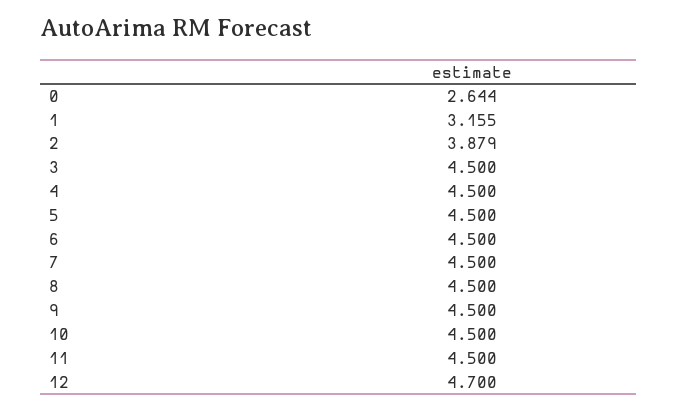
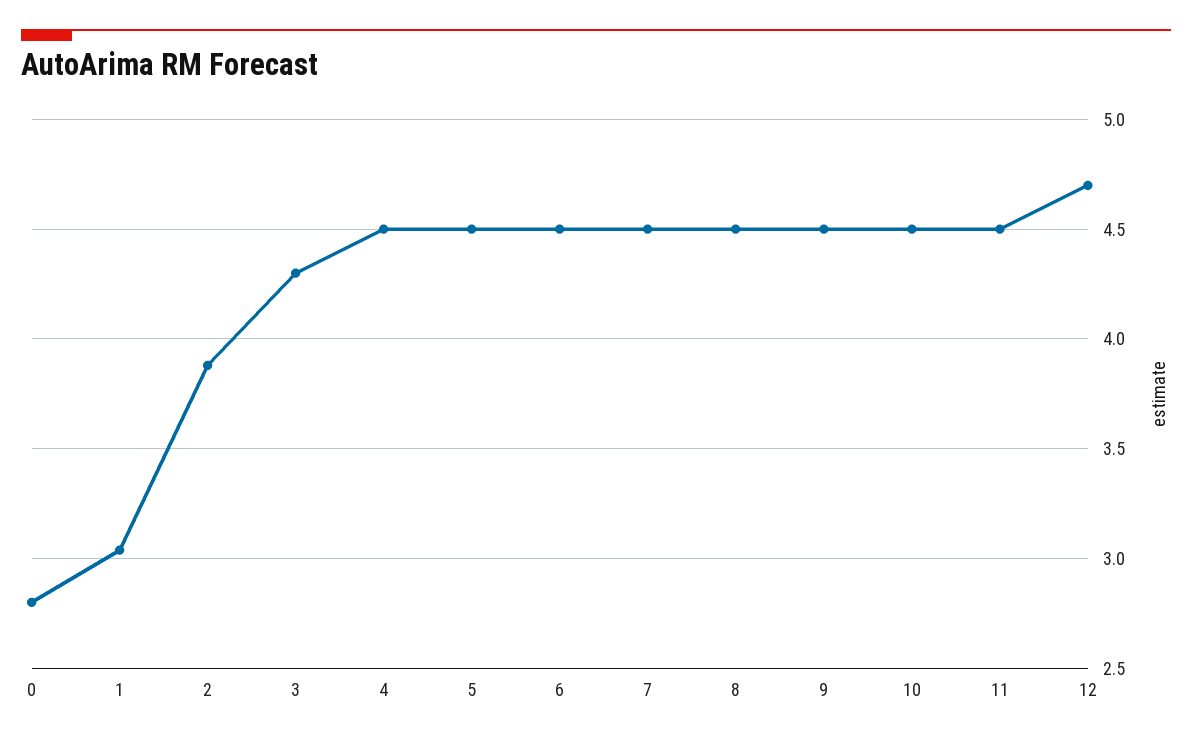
0: 2.644 -> 2.8
1: 3.155 -> 3.05
3: 4.5 -> 4.3

